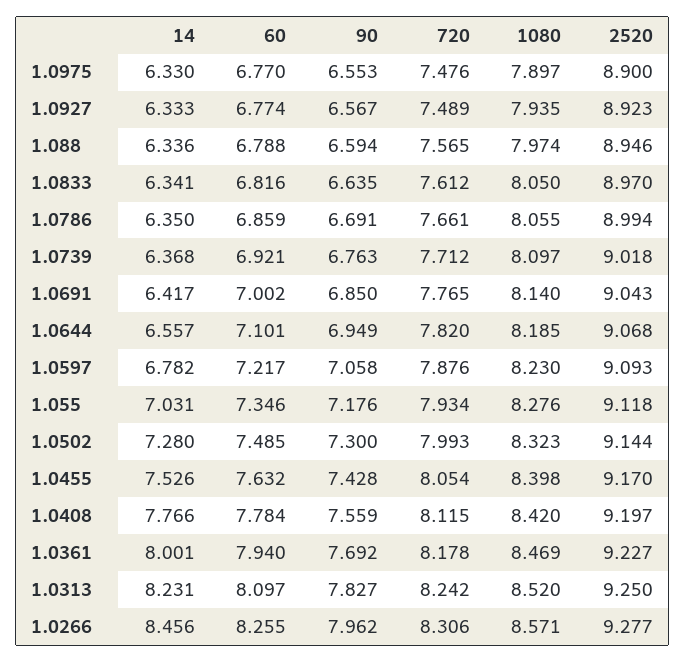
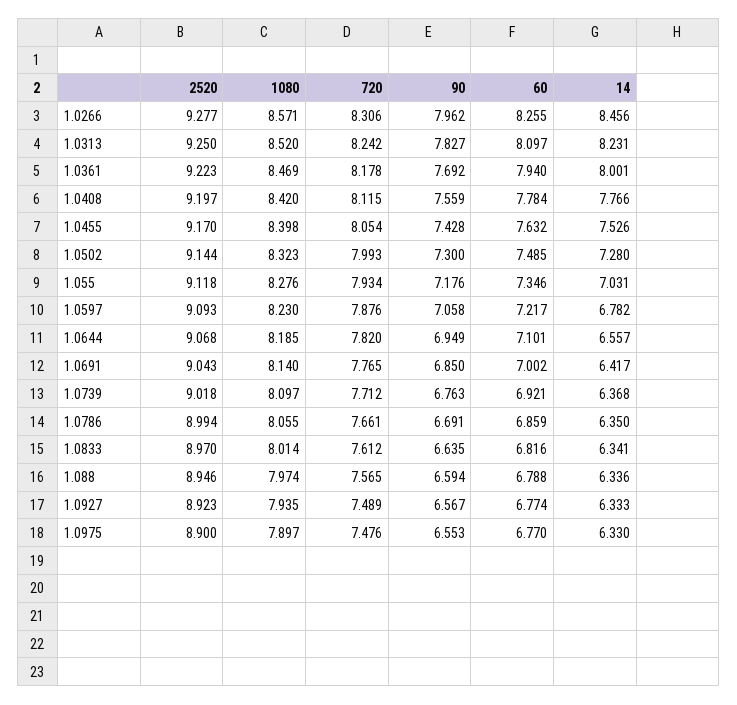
1080, 1.0833: 8.05 -> 8.014
2520, 1.0361: 9.227 -> 9.223

